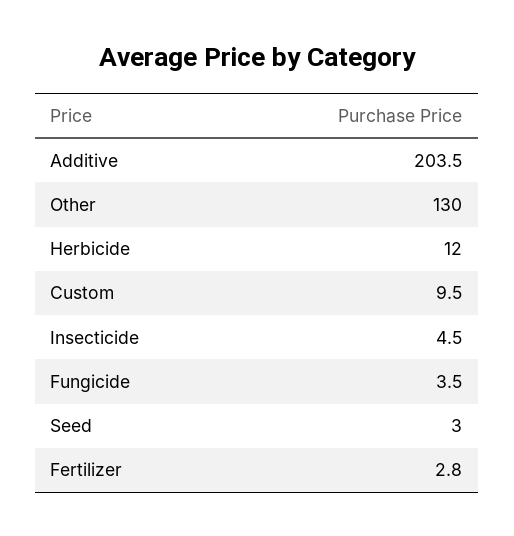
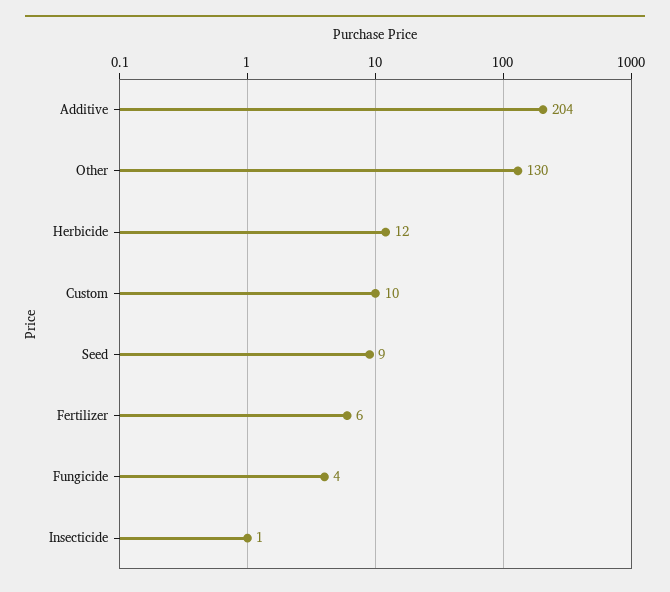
Insecticide: 4.5 -> 1
Seed: 3 -> 9
Fertilizer: 2.8 -> 6

